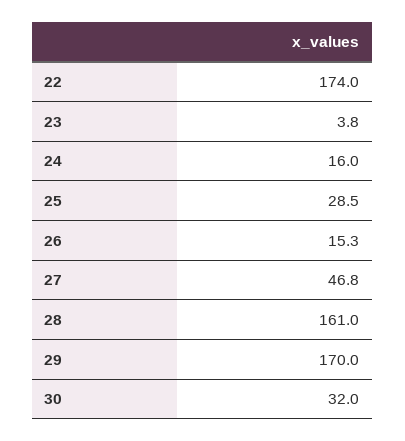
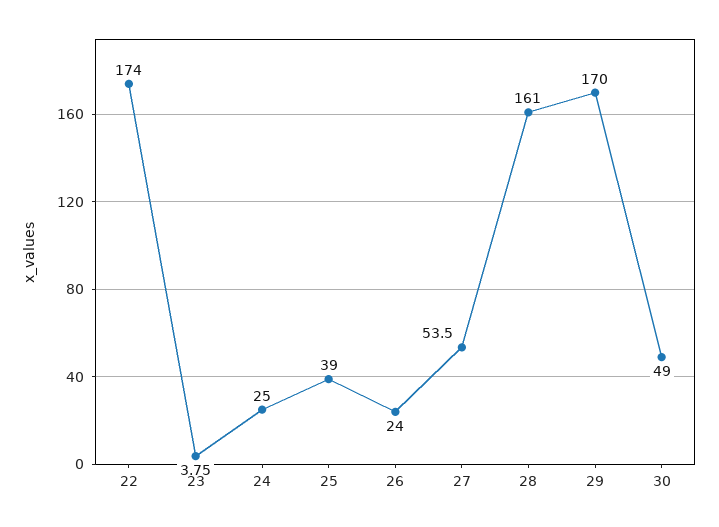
24: 16 -> 25
25: 28.5 -> 39
26: 15.3 -> 24
27: 46.8 -> 53.5
30: 32 -> 49

